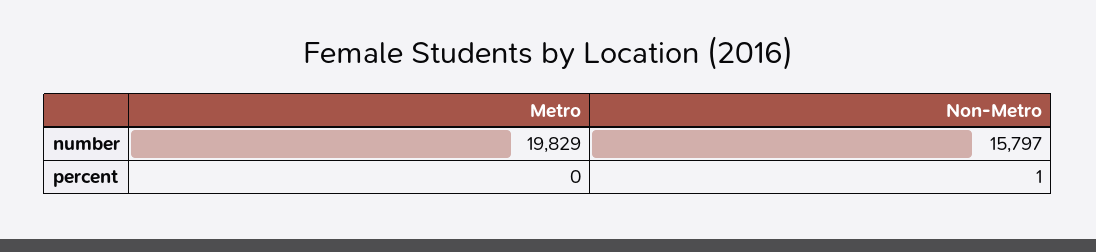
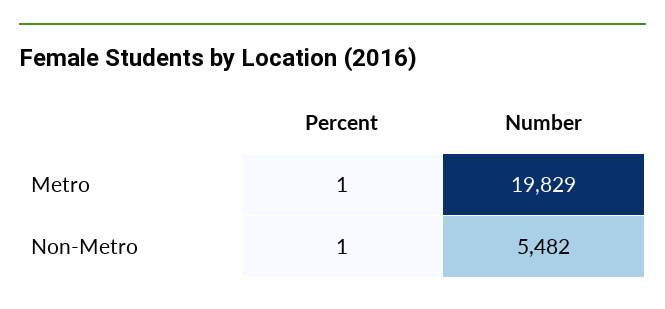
Non-Metro, number: 15797 -> 5482
Metro, percent: 0 -> 1

